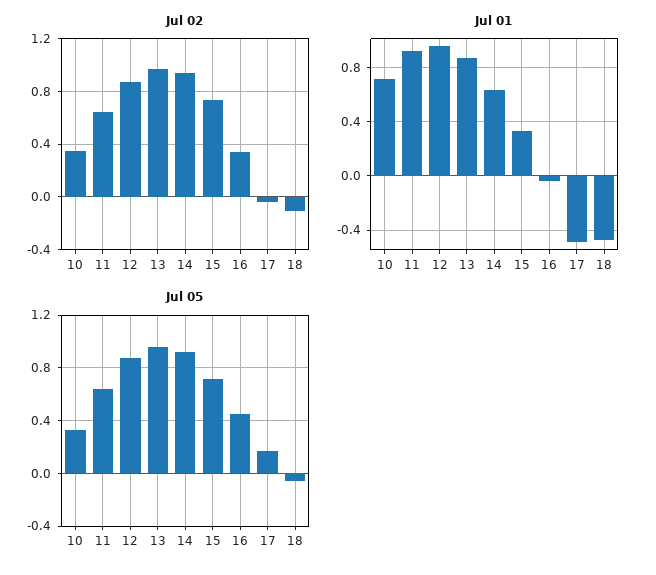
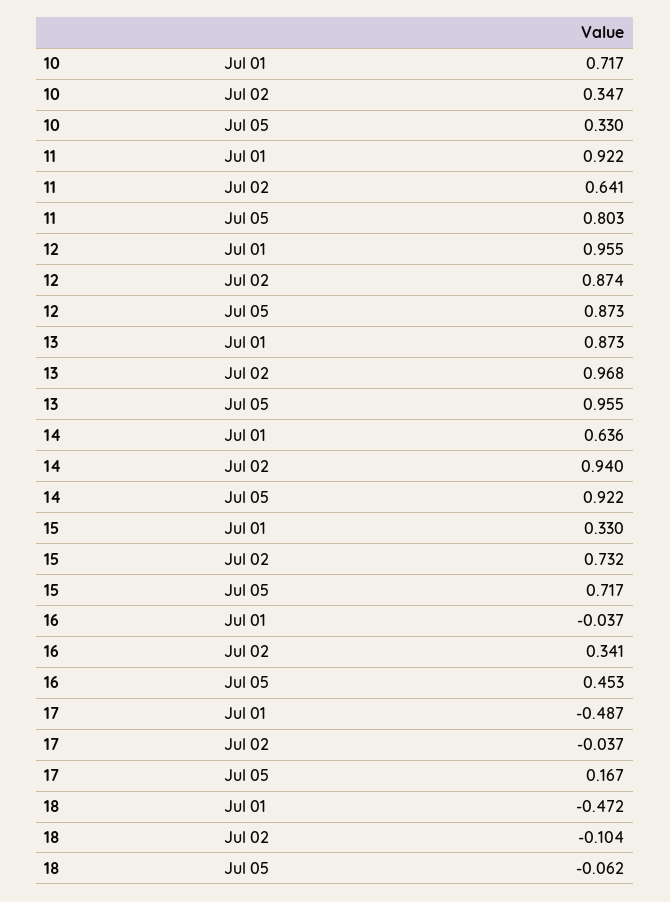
Jul 05, 11: 0.65 -> 0.803

